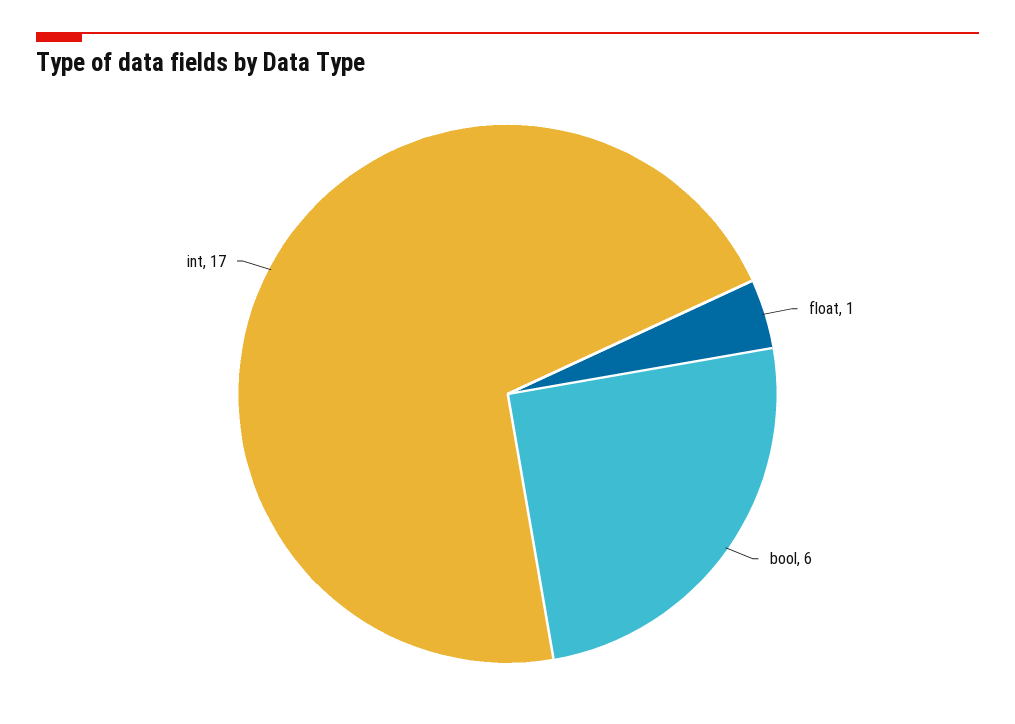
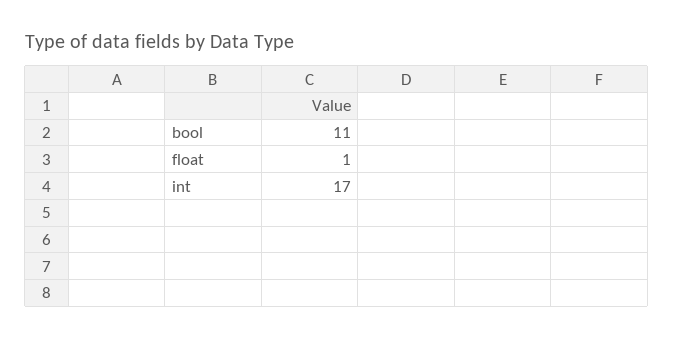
bool: 6 -> 11

